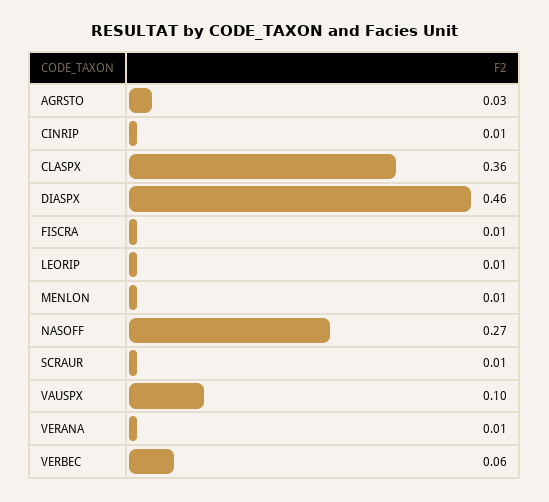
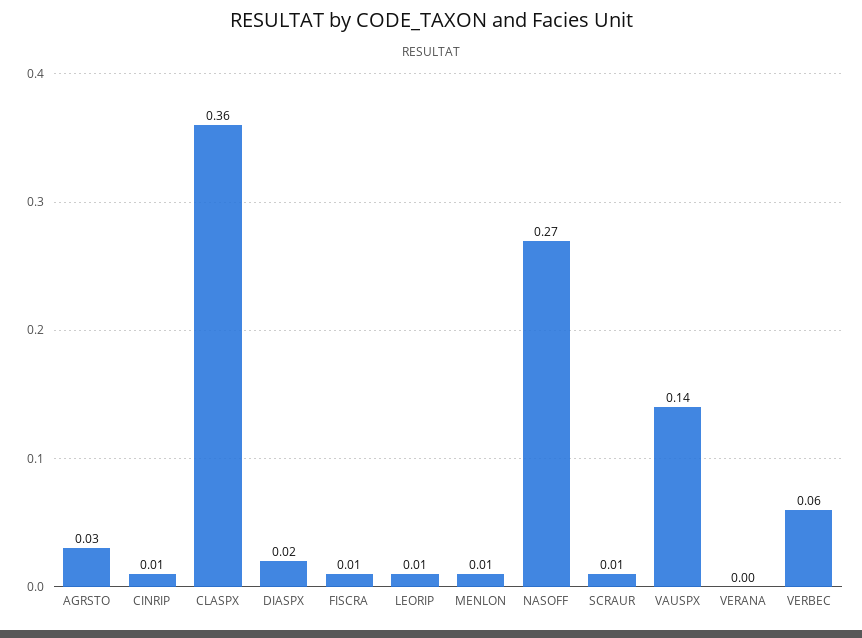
DIASPX: 0.46 -> 0.02
VAUSPX: 0.1 -> 0.14
VERANA: 0.01 -> 0

